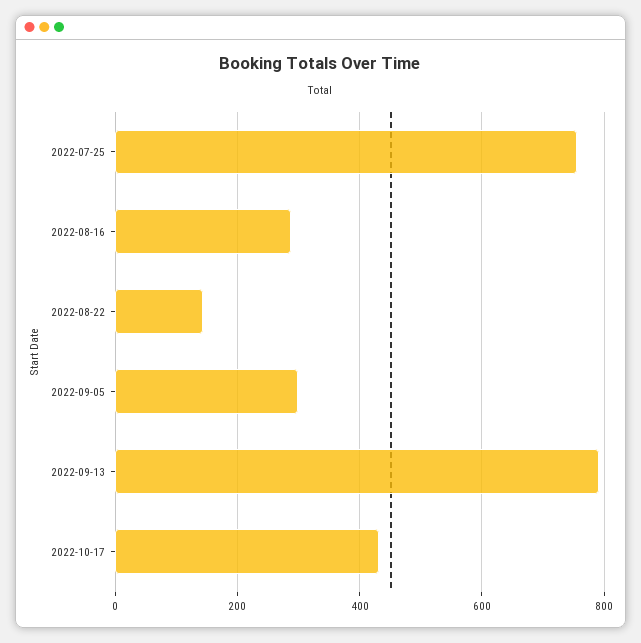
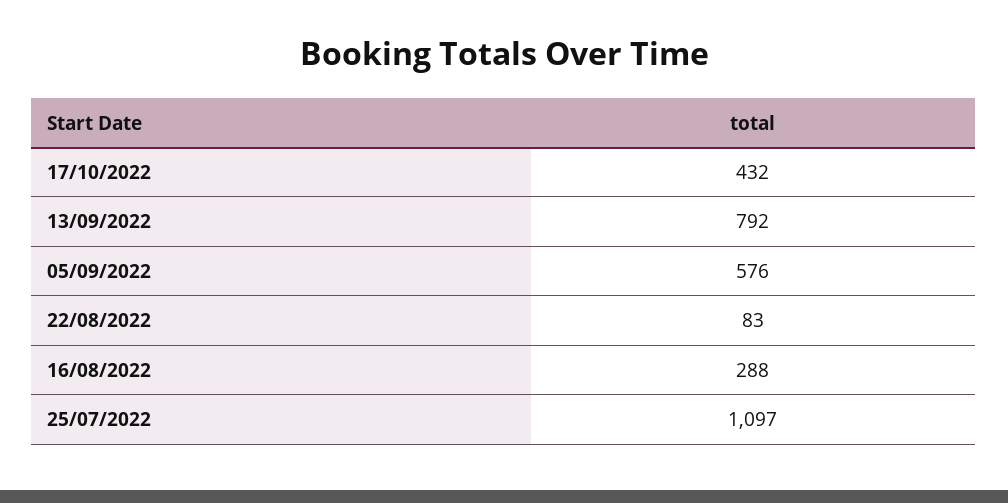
2022-07-25: 760 -> 1097
2022-08-22: 140 -> 83
2022-09-05: 300 -> 576

